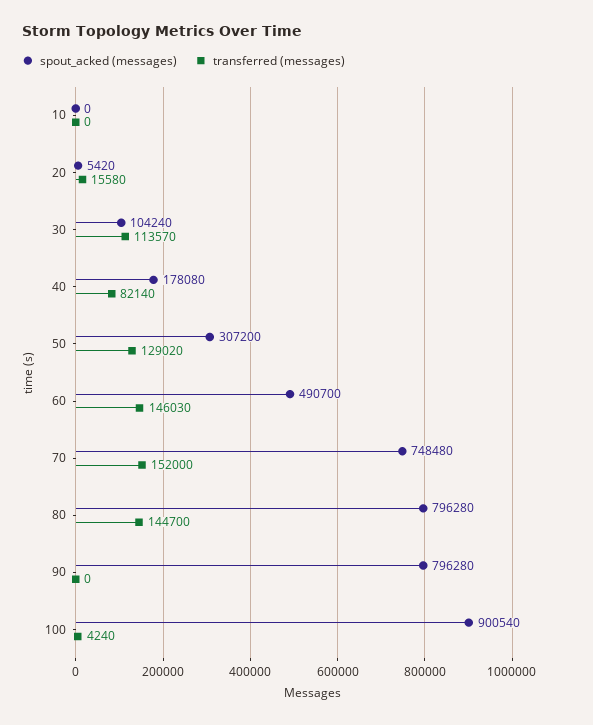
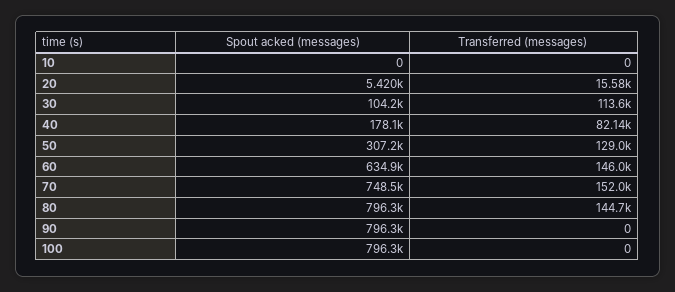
spout_acked (messages), 60: 490700 -> 634900
spout_acked (messages), 100: 900540 -> 796300
transferred (messages), 100: 4240 -> 0

